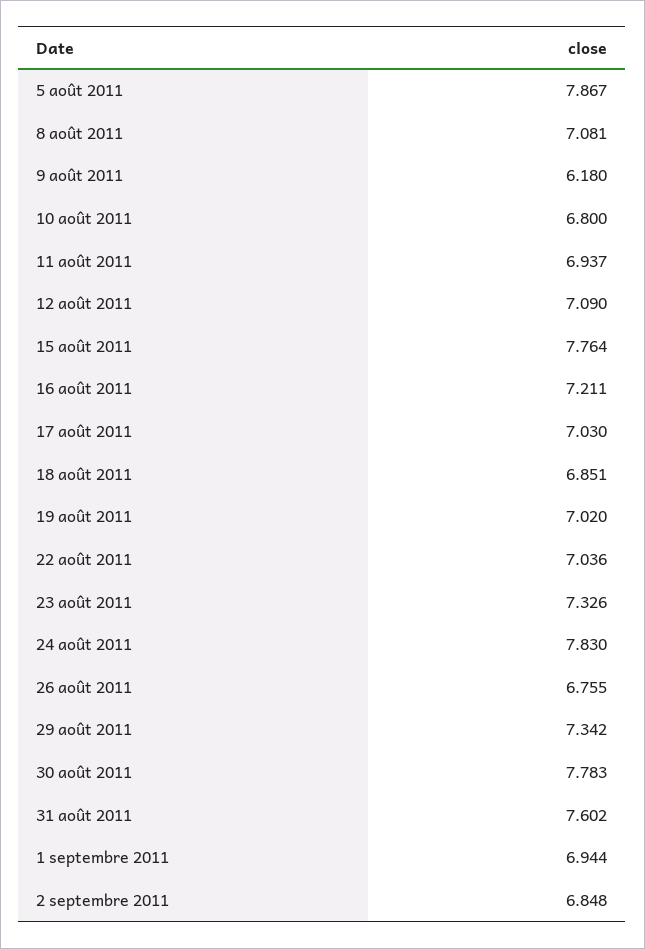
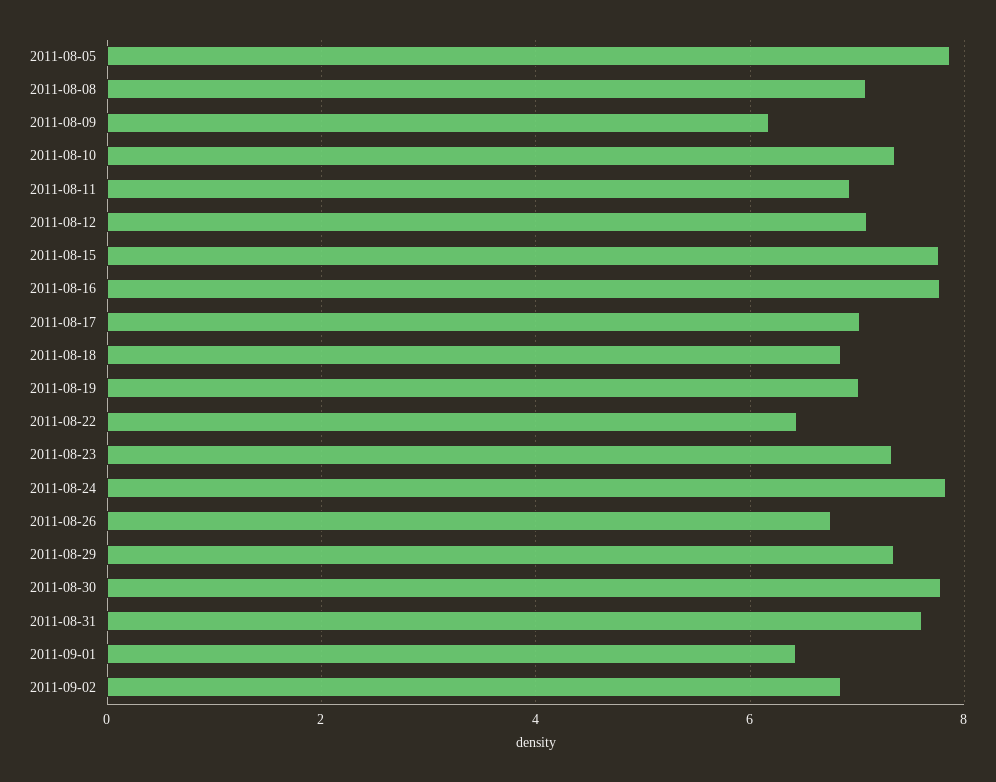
10 août 2011: 6.8 -> 7.4
16 août 2011: 7.211 -> 7.8
22 août 2011: 7.036 -> 6.4
1 septembre 2011: 6.944 -> 6.4

